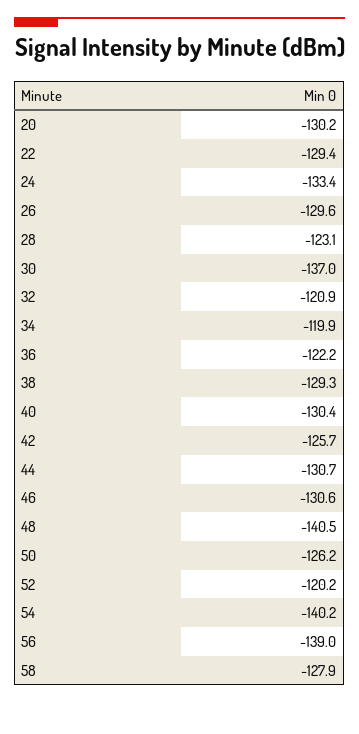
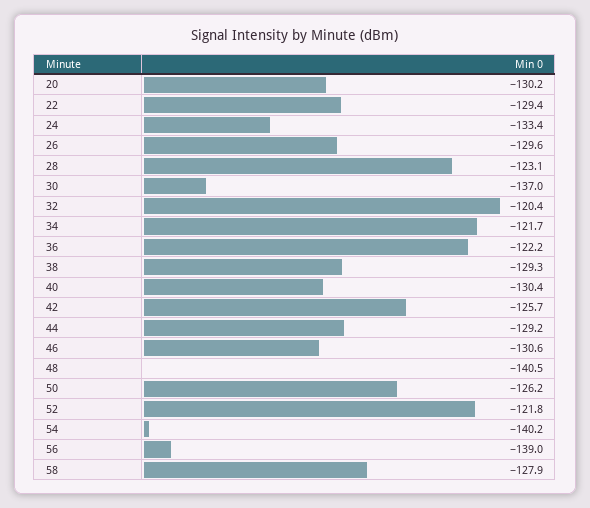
32: -120.9 -> -120.4
34: -119.9 -> -121.7
44: -130.7 -> -129.2
52: -120.2 -> -121.8

